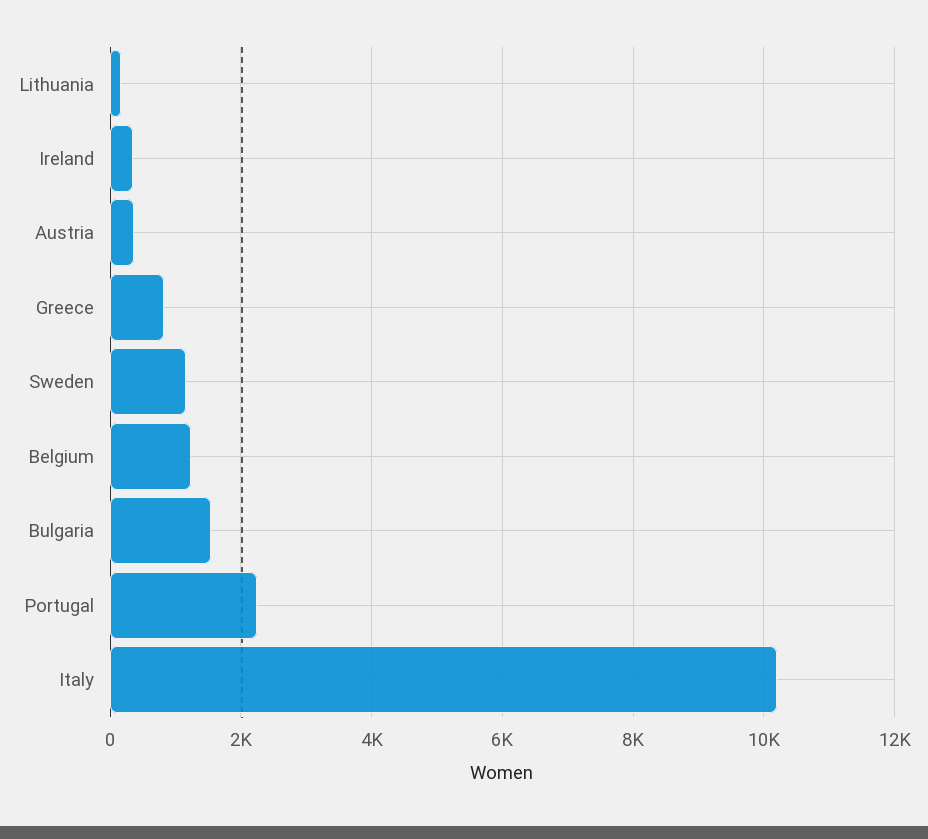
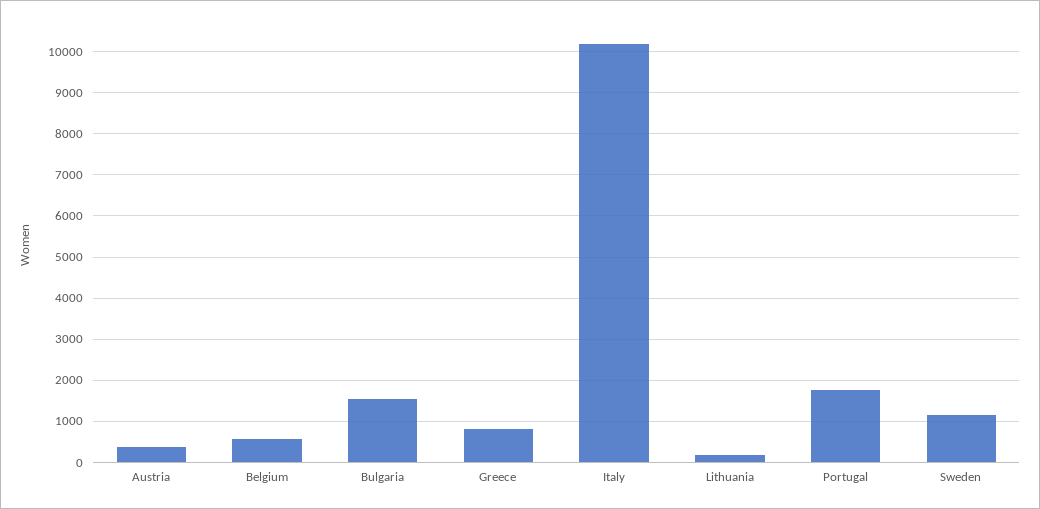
Ireland: 400 -> none
Belgium: 1200 -> 600
Portugal: 2200 -> 1800

